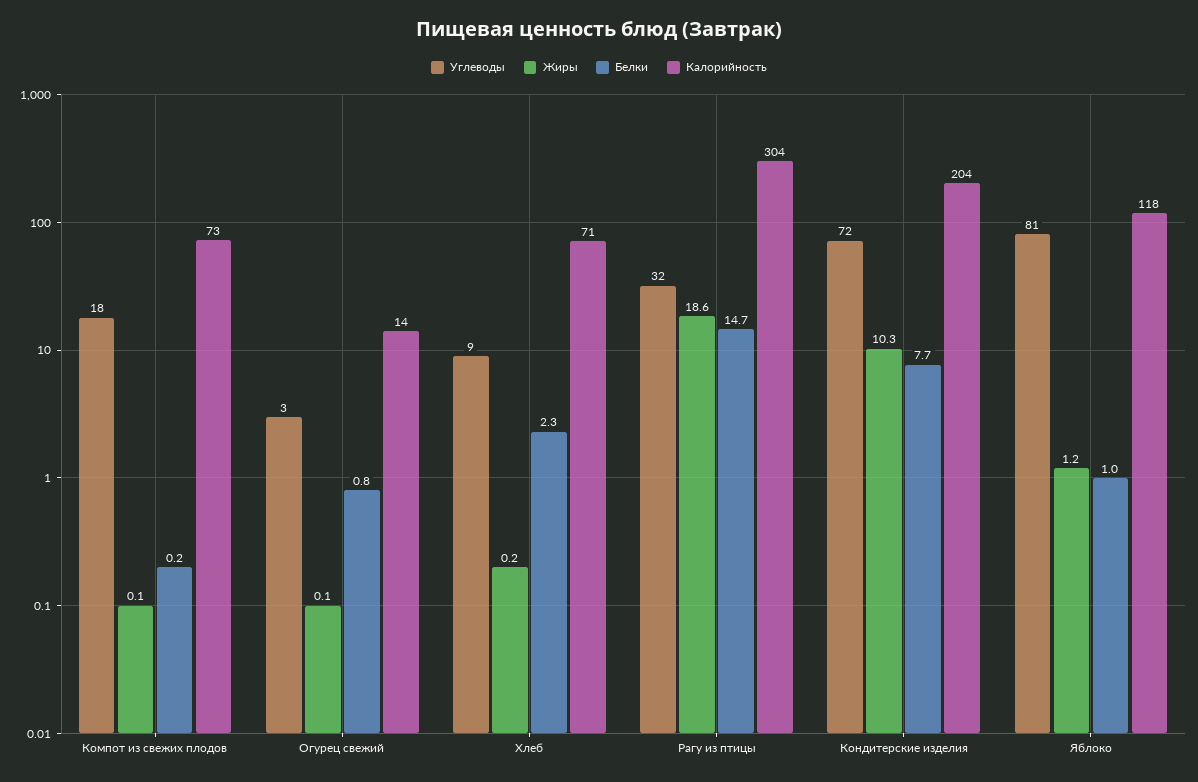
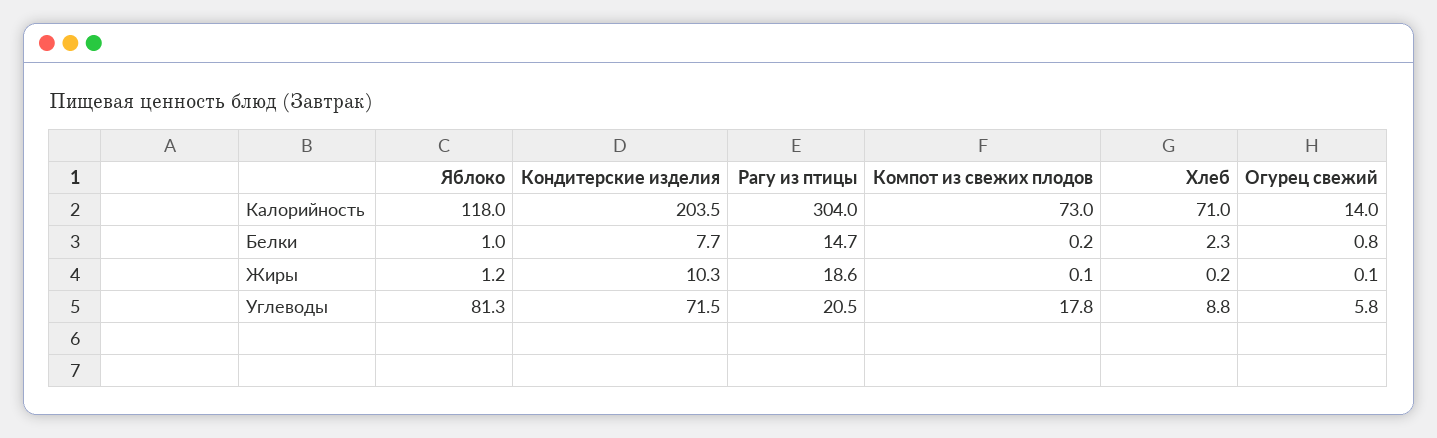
Углеводы, Огурец свежий: 3 -> 5.8
Углеводы, Рагу из птицы: 32 -> 20.5

